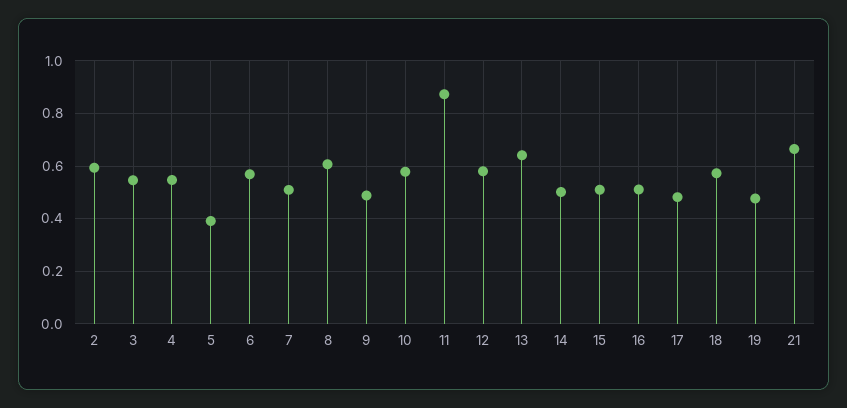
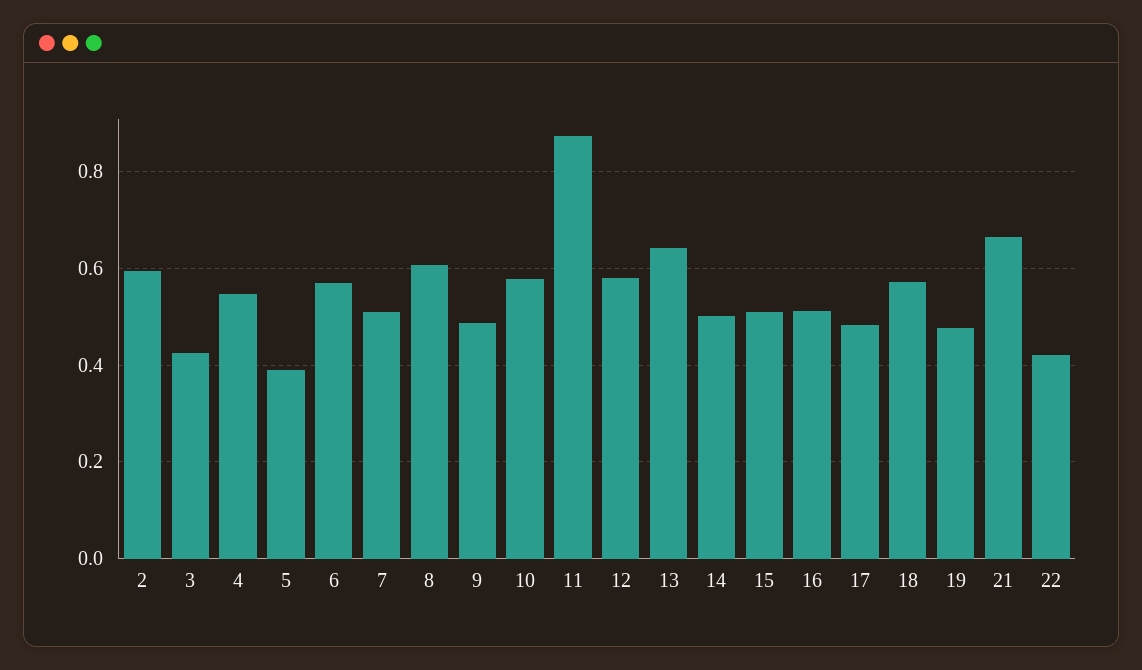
3: 0.55 -> 0.42
22: none -> 0.42

